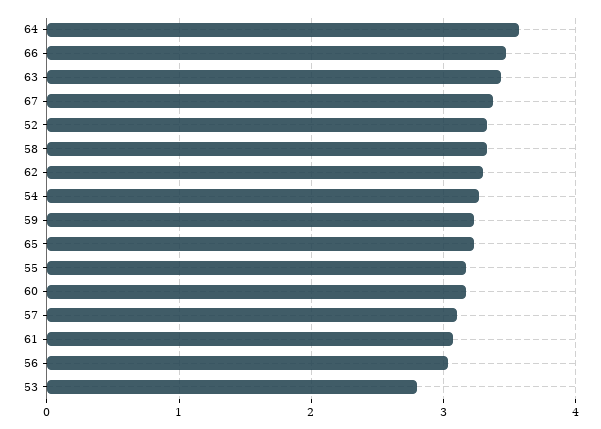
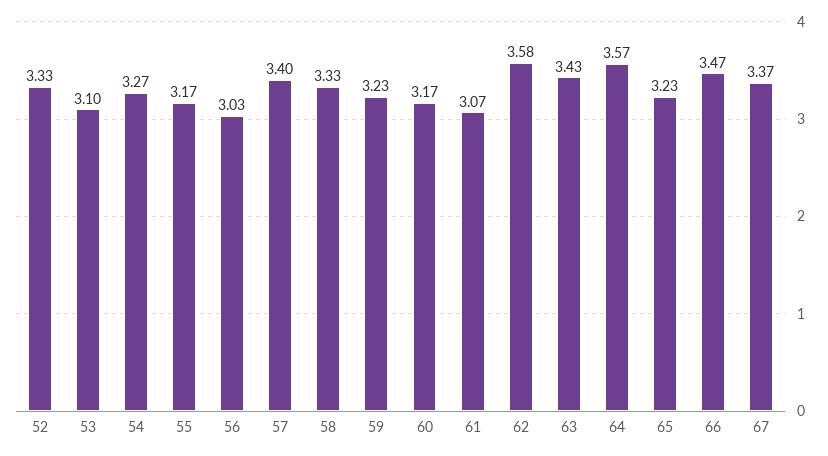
62: 3.3 -> 3.58
57: 3.1 -> 3.4
53: 2.8 -> 3.1

